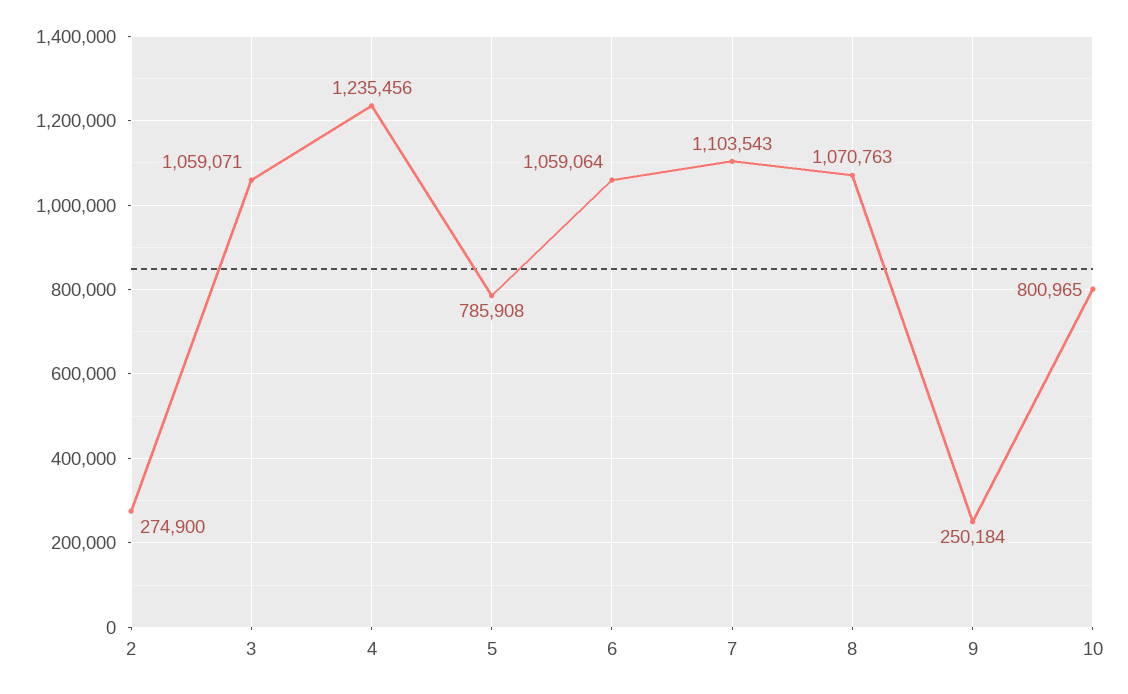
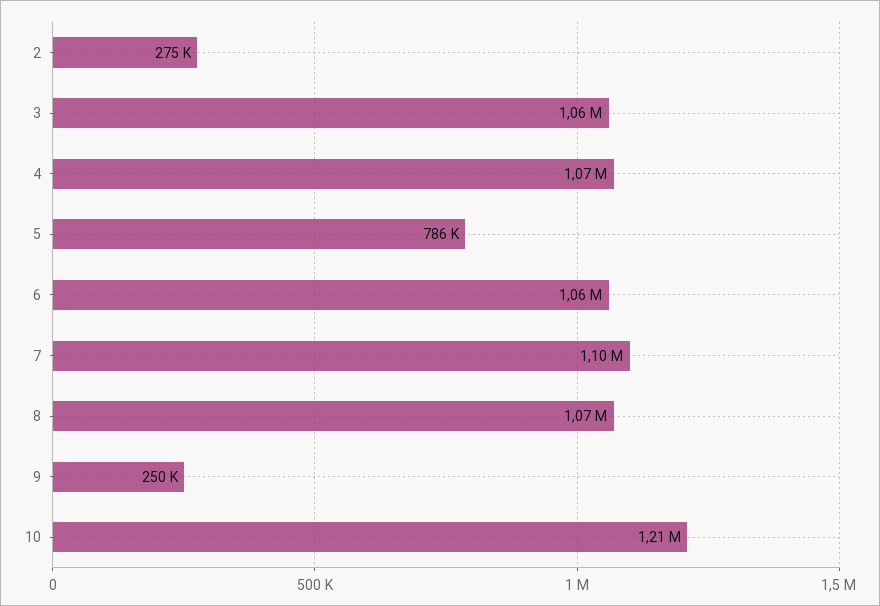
4: 1235456 -> 1070000
10: 800965 -> 1210000

